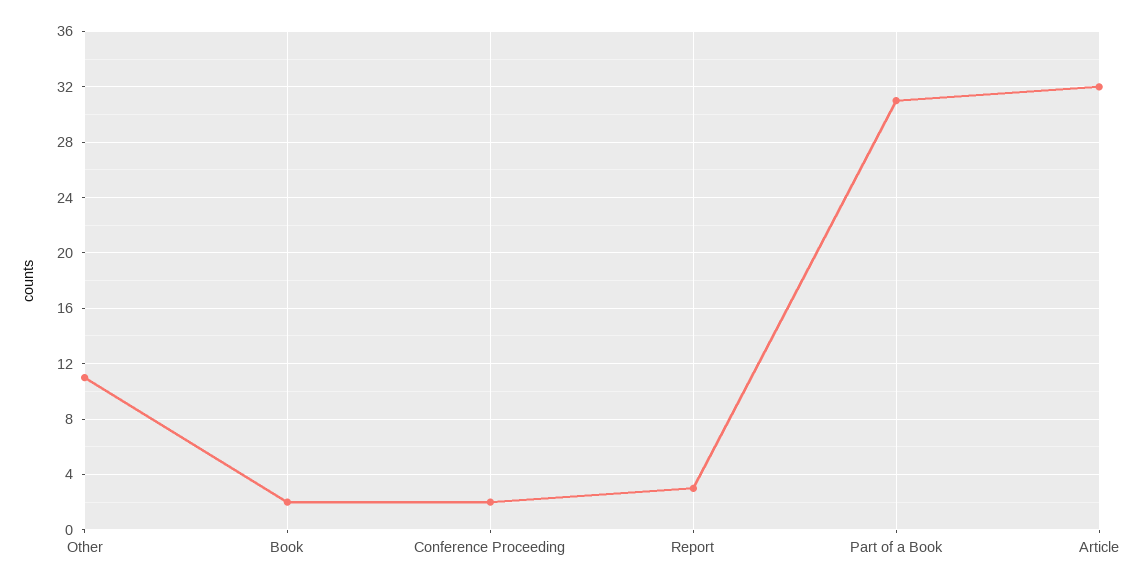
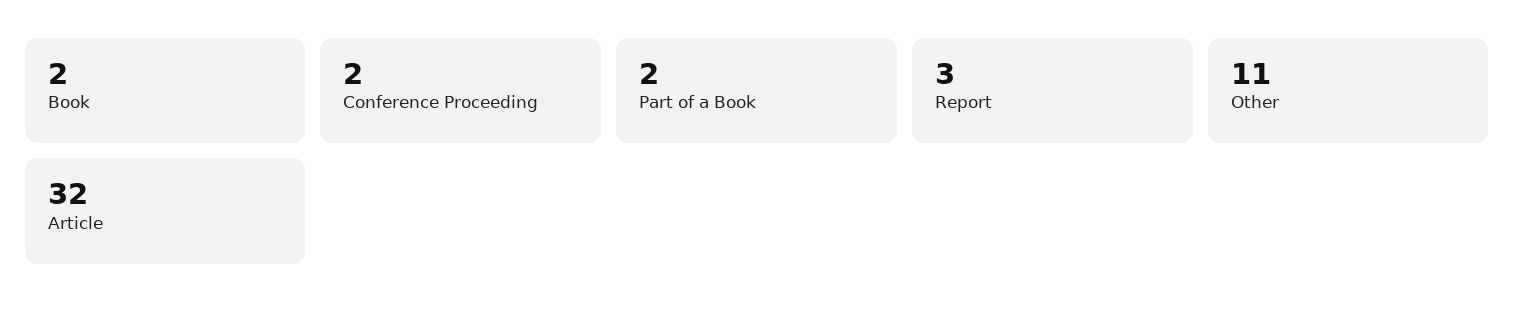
Part of a Book: 31 -> 2

